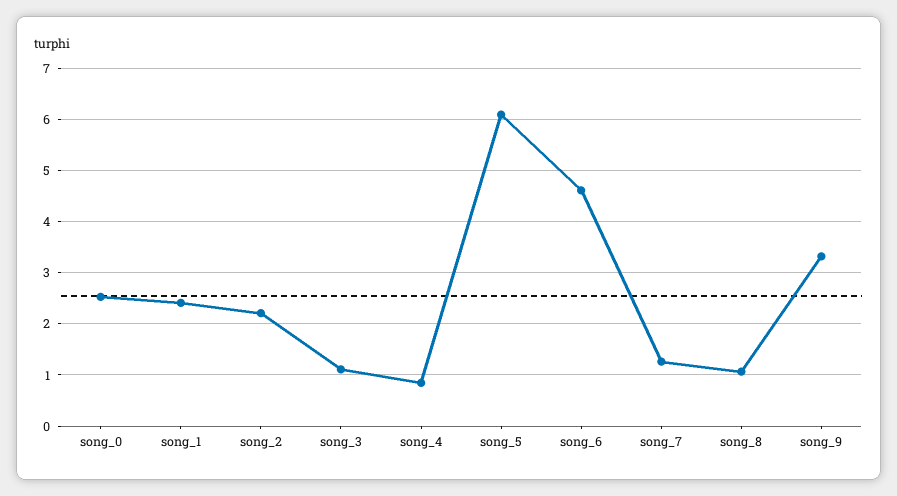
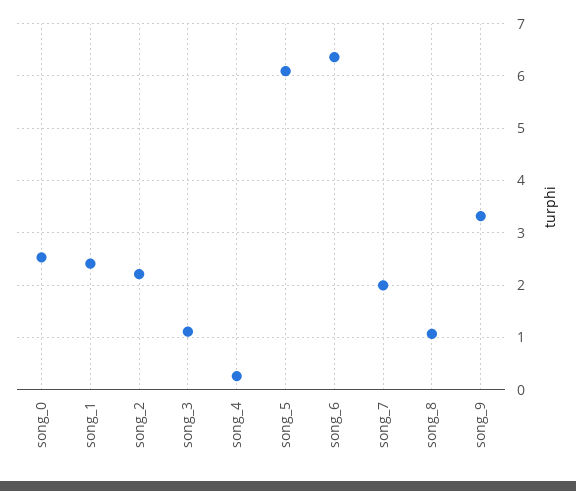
song_4: 0.8 -> 0.2
song_6: 4.6 -> 6.4
song_7: 1.2 -> 2

